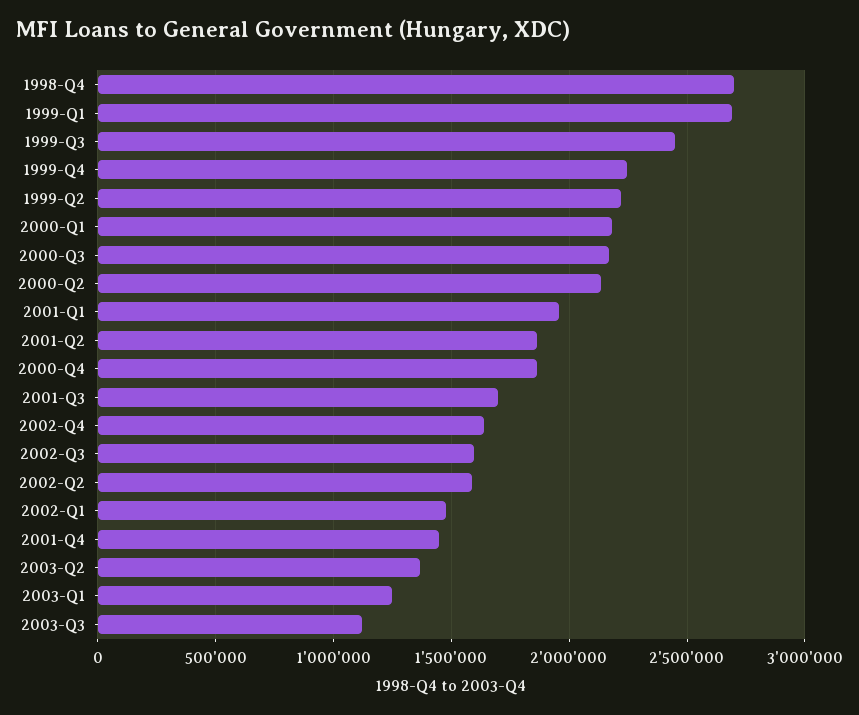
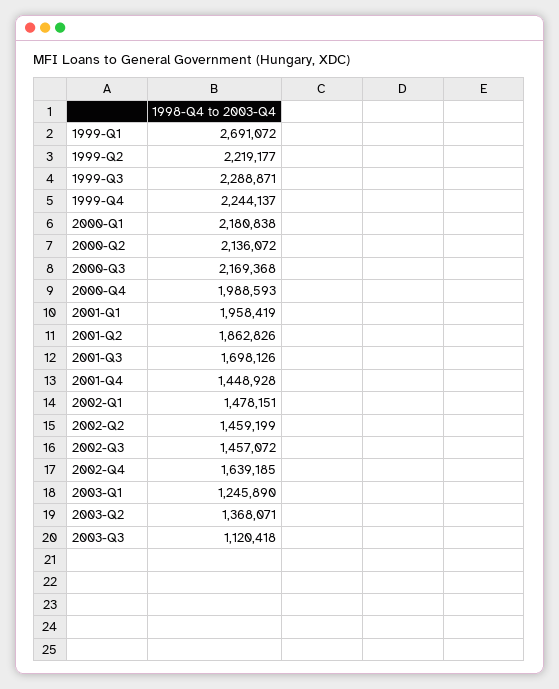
1998-Q4: 2700000 -> none
1999-Q3: 2450000 -> 2288871
2000-Q4: 1850000 -> 1988593
2002-Q3: 1600000 -> 1457072
2002-Q2: 1600000 -> 1459199

